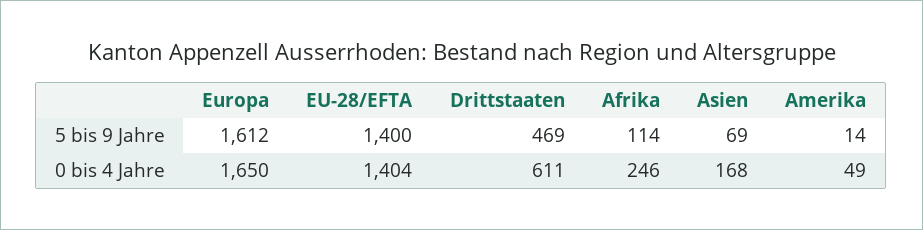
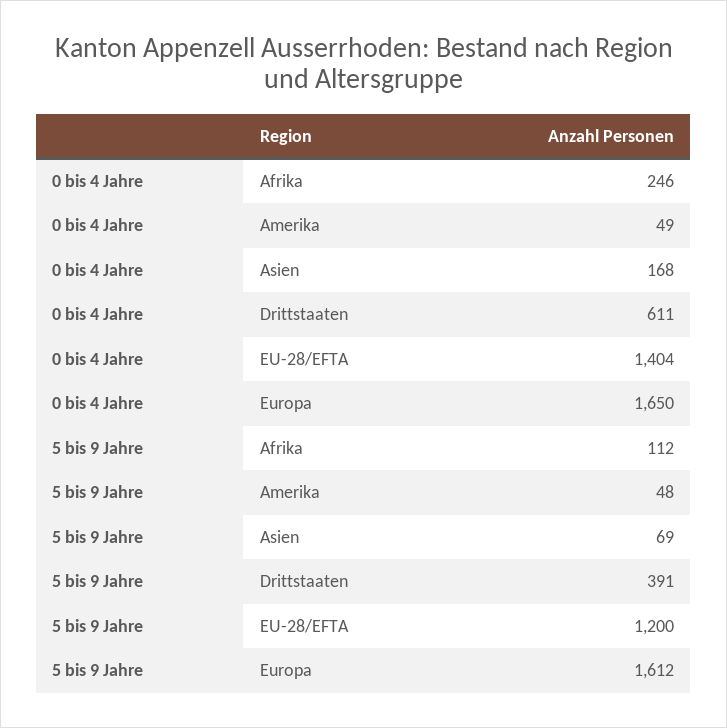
EU-28/EFTA, 5 bis 9 Jahre: 1400 -> 1200
Drittstaaten, 5 bis 9 Jahre: 469 -> 391
Afrika, 5 bis 9 Jahre: 114 -> 112
Amerika, 5 bis 9 Jahre: 14 -> 48

